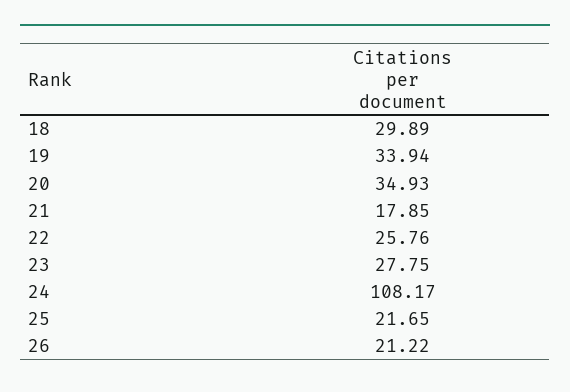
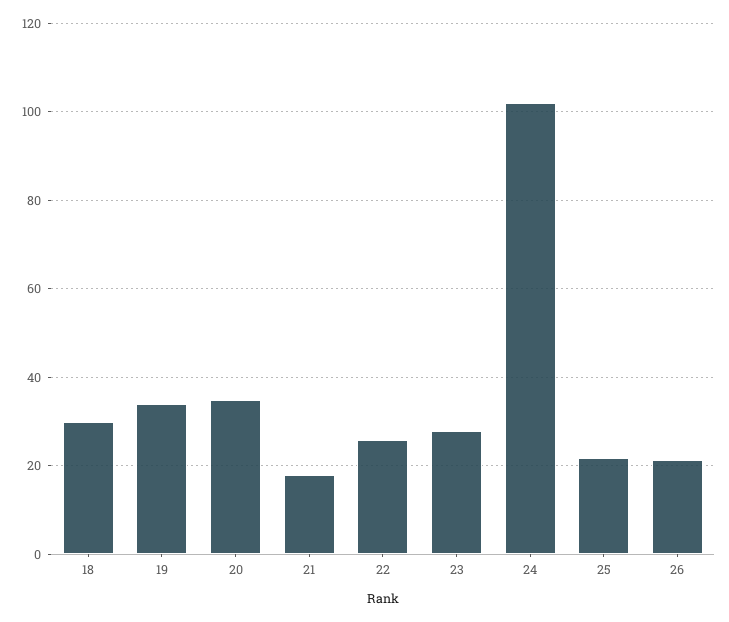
24: 108.17 -> 102

